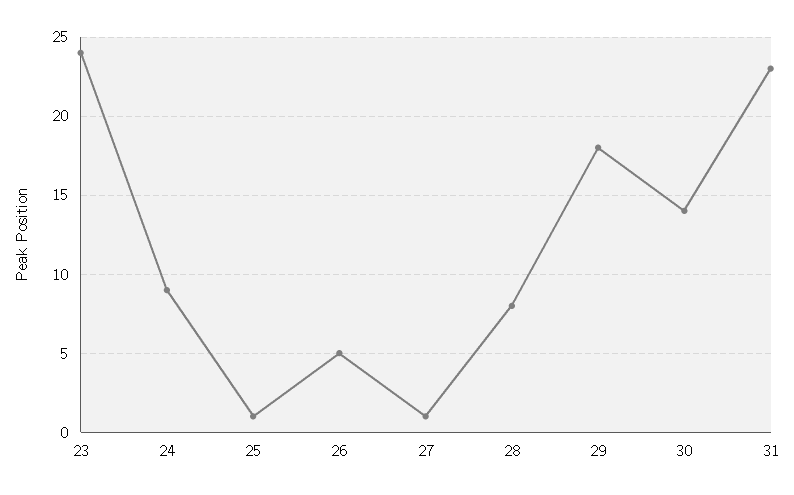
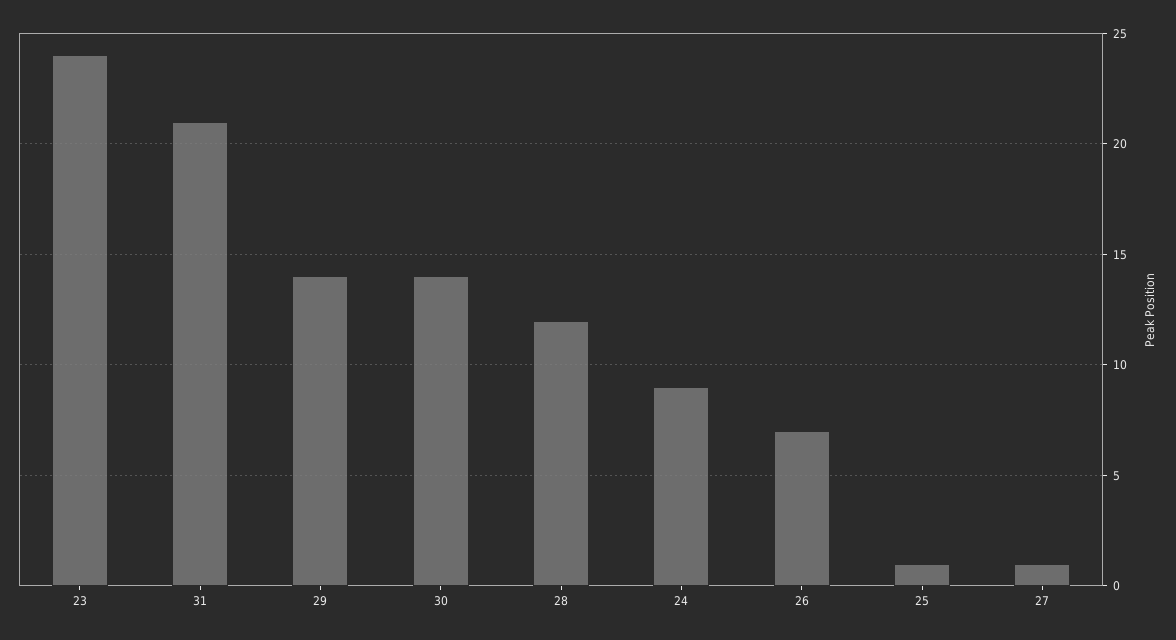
26: 5 -> 7
28: 8 -> 12
29: 18 -> 14
31: 23 -> 21

